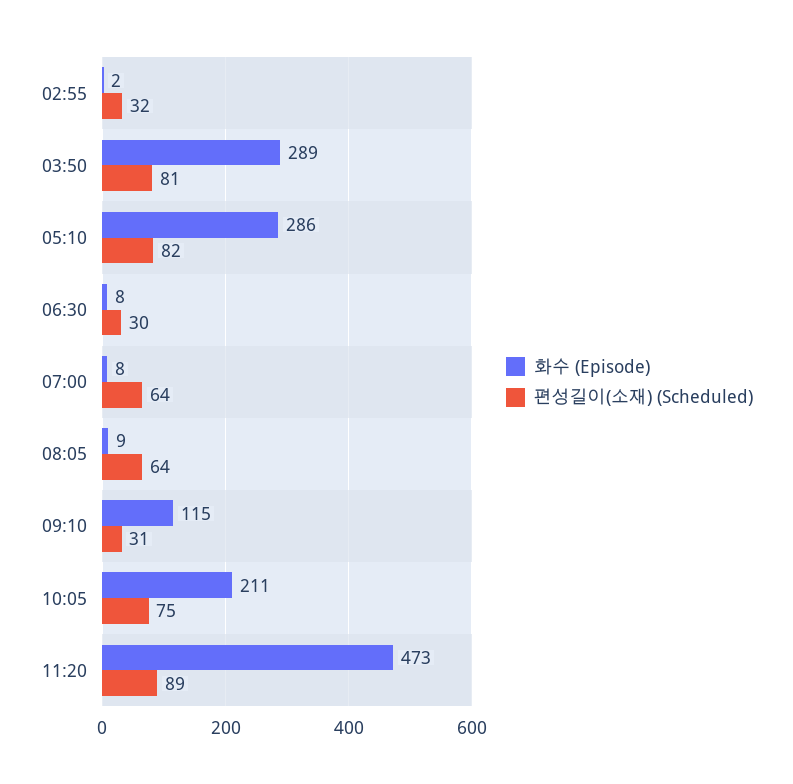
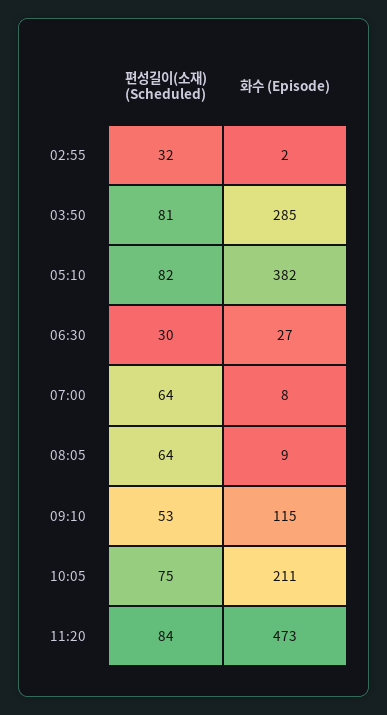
화수 (Episode), 03:50: 289 -> 285
화수 (Episode), 05:10: 286 -> 382
화수 (Episode), 06:30: 8 -> 27
편성길이(소재) (Scheduled), 09:10: 31 -> 53
편성길이(소재) (Scheduled), 11:20: 89 -> 84

